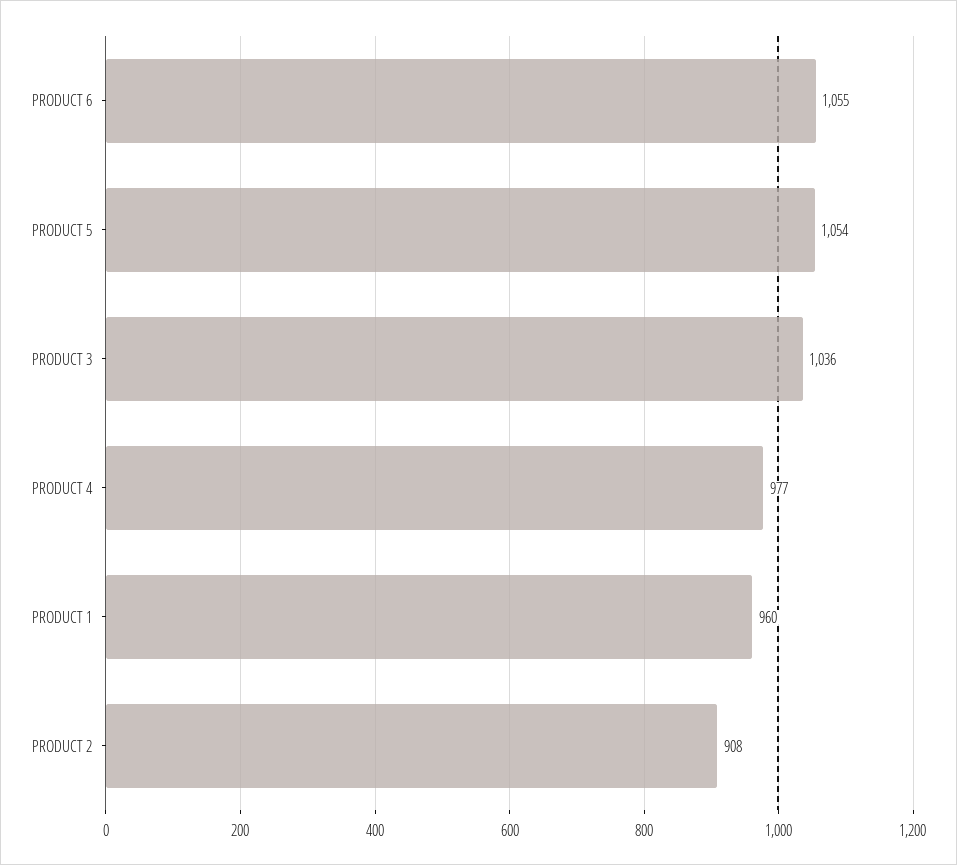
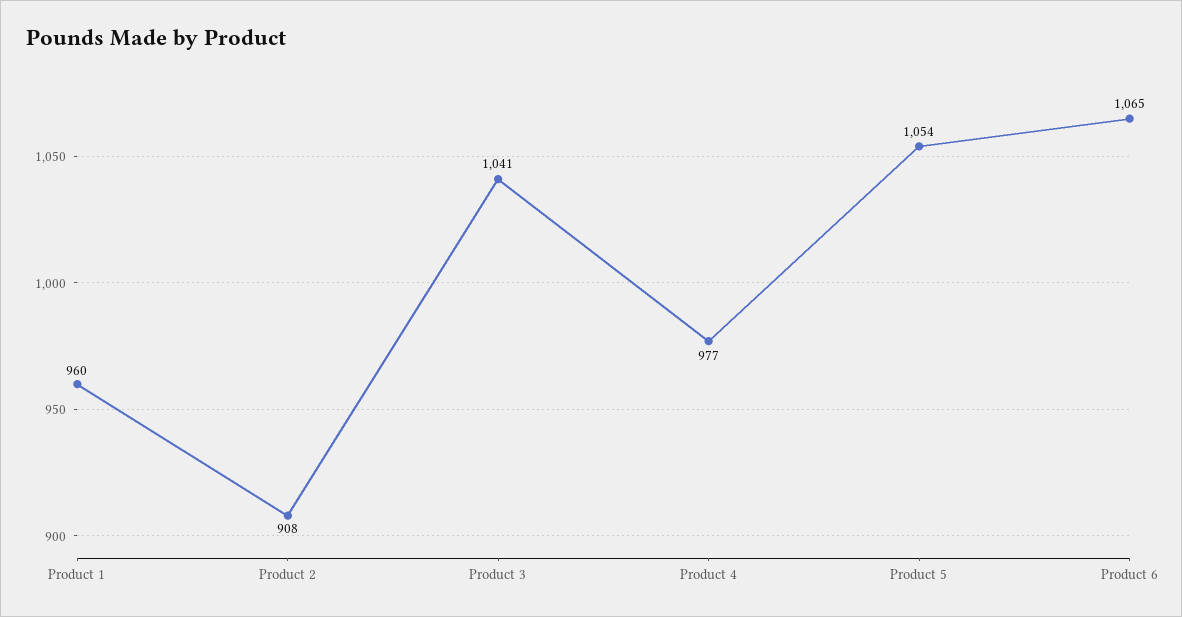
PRODUCT 6: 1055 -> 1065
PRODUCT 3: 1036 -> 1041

